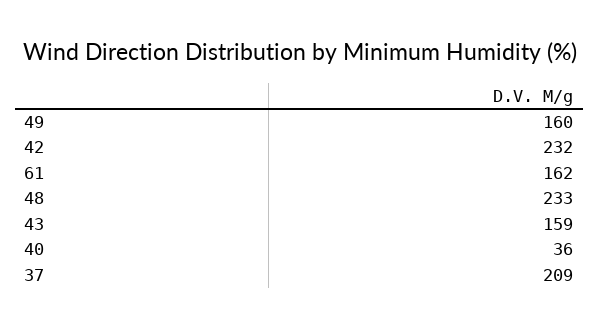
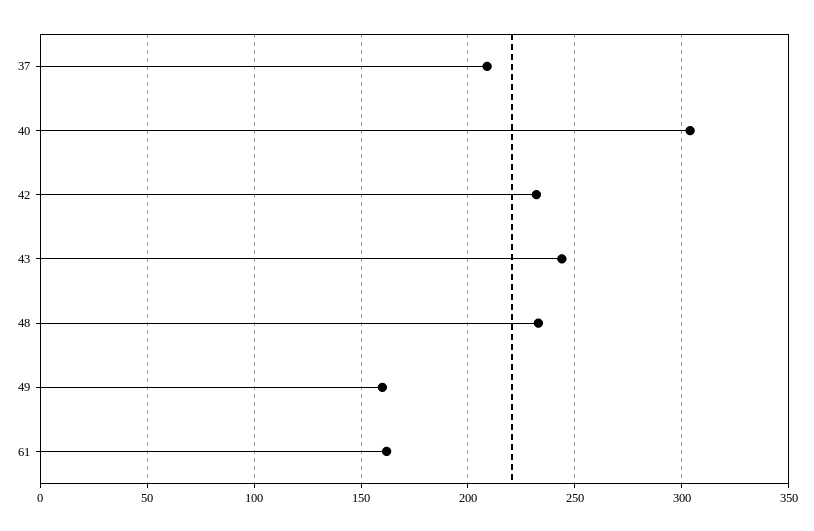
43: 159 -> 245
40: 36 -> 305

